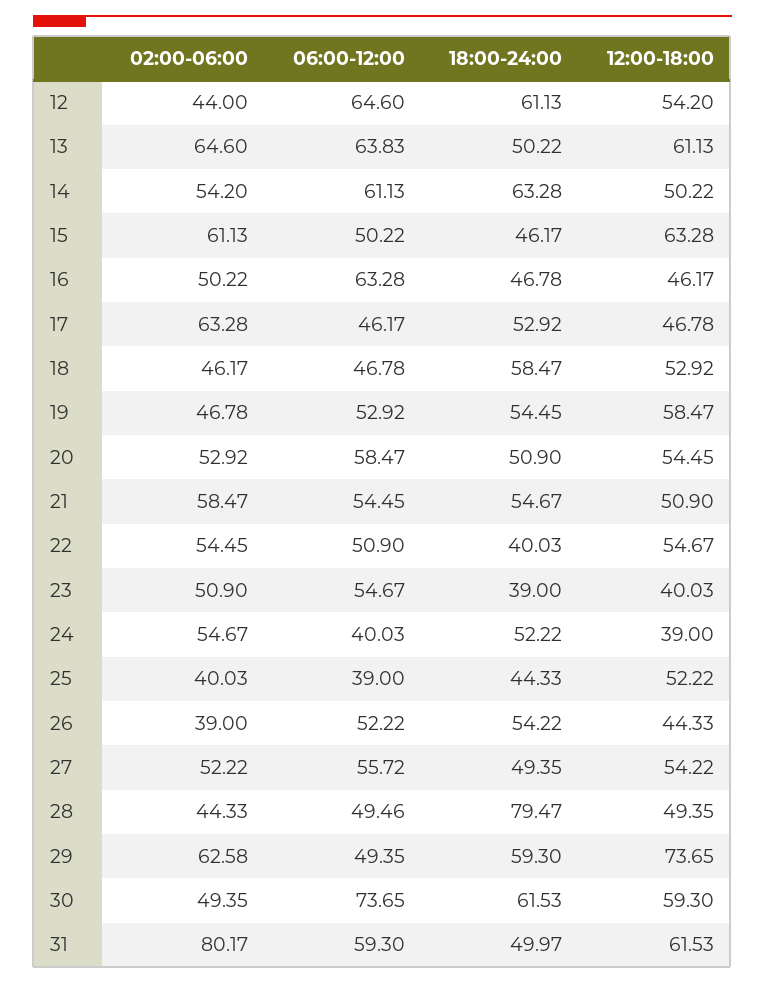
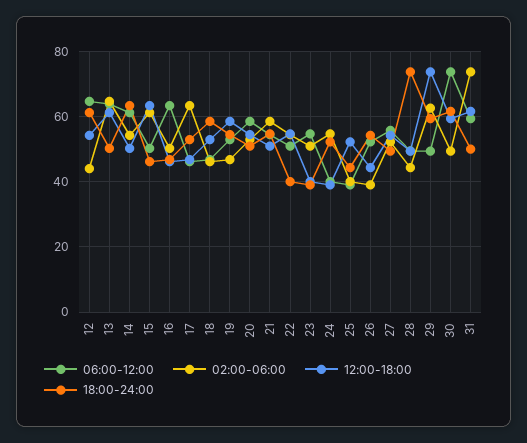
18:00-24:00, 28: 79.47 -> 74
02:00-06:00, 31: 80.17 -> 74

